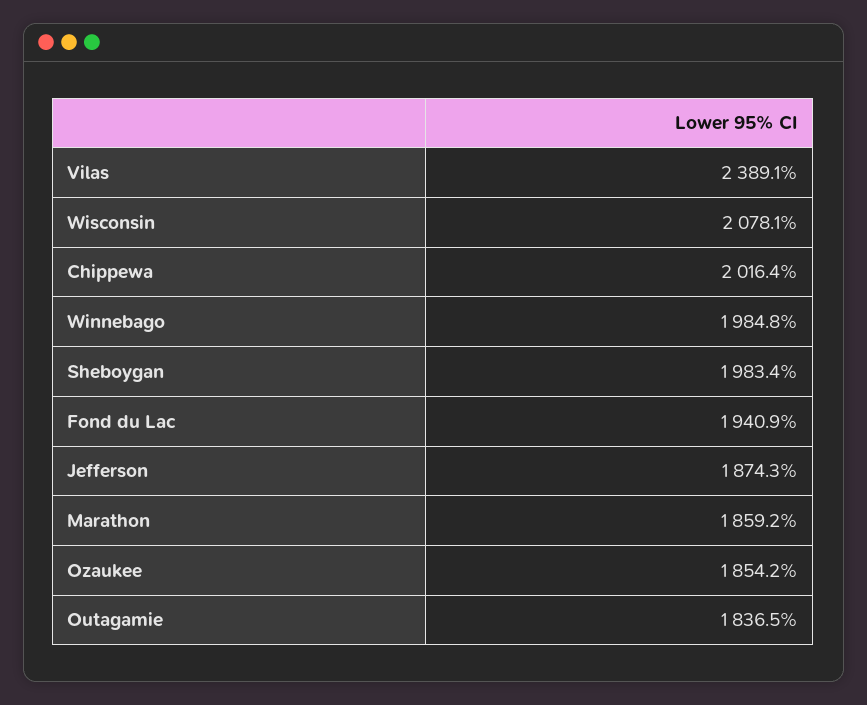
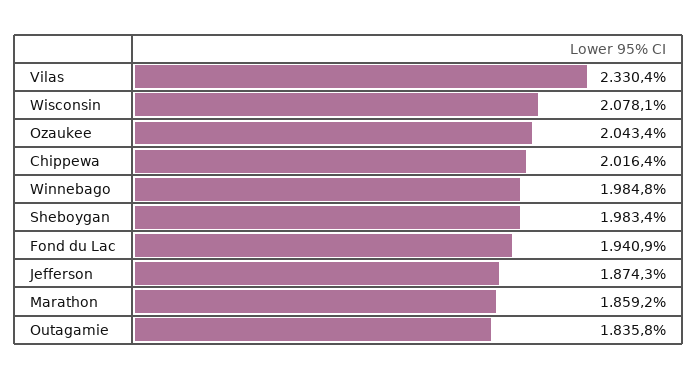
Vilas: 2389.1 -> 2330.4
Ozaukee: 1854.2 -> 2043.4
Outagamie: 1836.5 -> 1835.8

